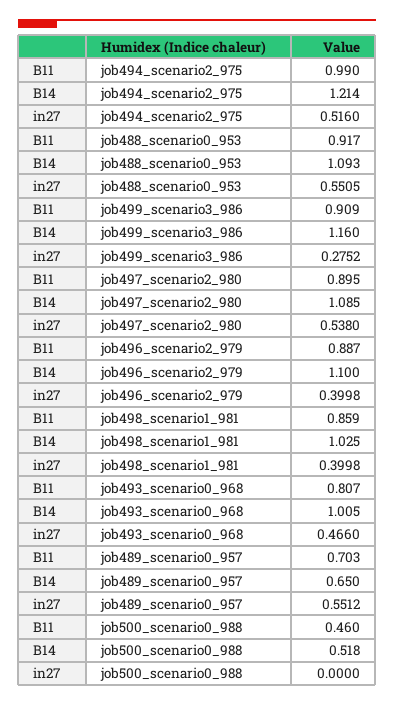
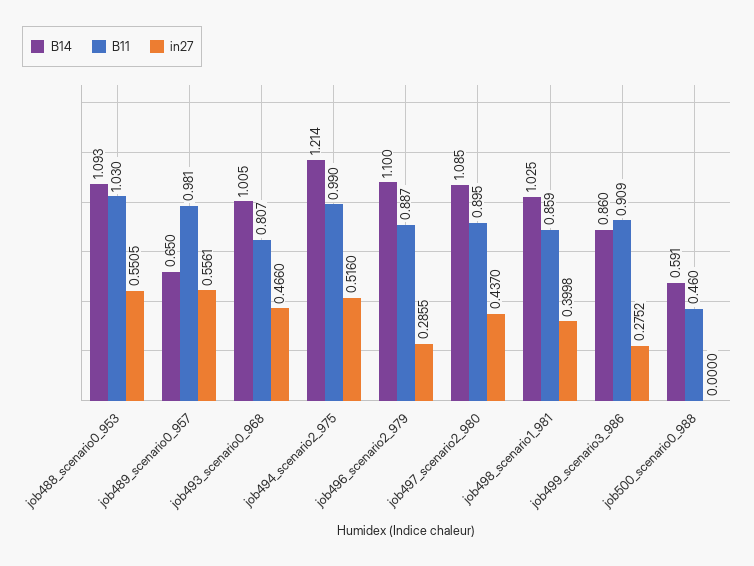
B11, job488_scenario0_953: 0.917 -> 1.03
B14, job499_scenario3_986: 1.16 -> 0.86
in27, job497_scenario2_980: 0.538 -> 0.437
in27, job496_scenario2_979: 0.3998 -> 0.2855
B11, job489_scenario0_957: 0.703 -> 0.981
in27, job489_scenario0_957: 0.5512 -> 0.5561
B14, job500_scenario0_988: 0.518 -> 0.591

